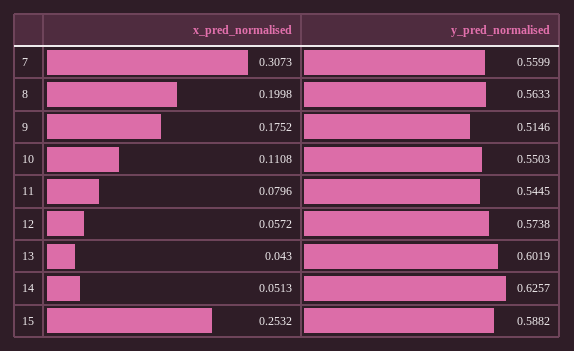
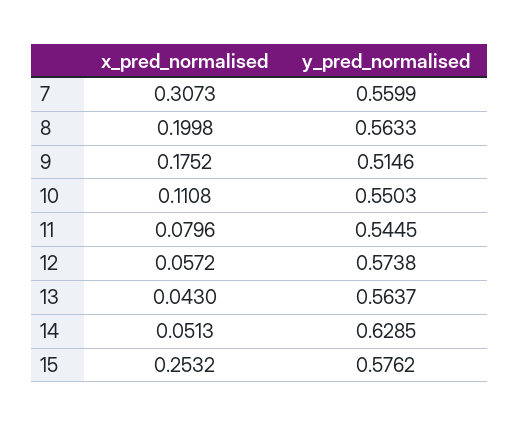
y_pred_normalised, 13: 0.6019 -> 0.5637
y_pred_normalised, 14: 0.6257 -> 0.6285
y_pred_normalised, 15: 0.5882 -> 0.5762

